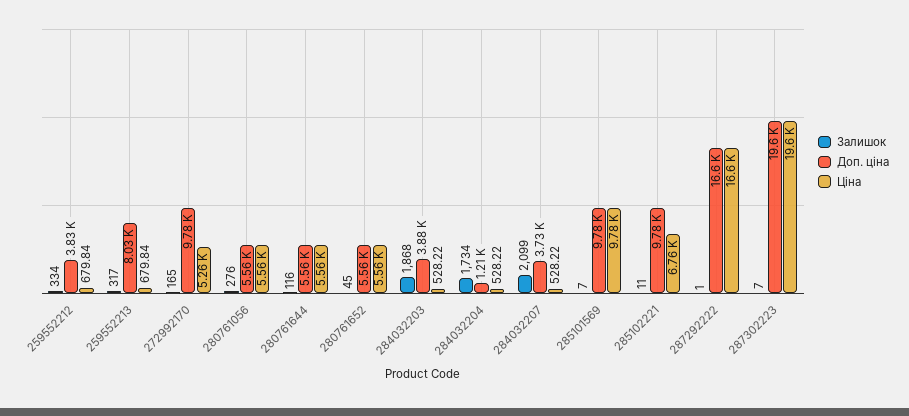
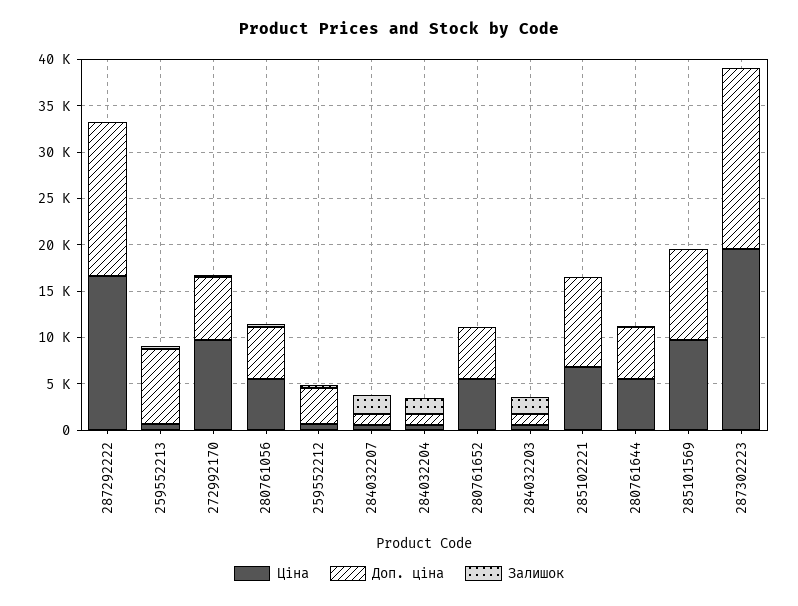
Доп. ціна, 272992170: 9780 -> 7000
Ціна, 272992170: 5260 -> 10000
Доп. ціна, 284032203: 3880 -> 1000
Доп. ціна, 284032207: 3730 -> 1000

